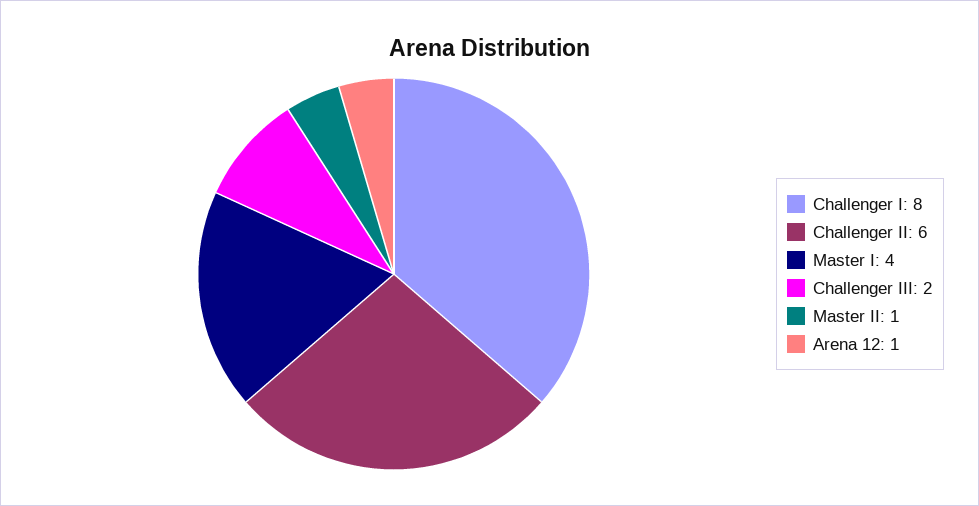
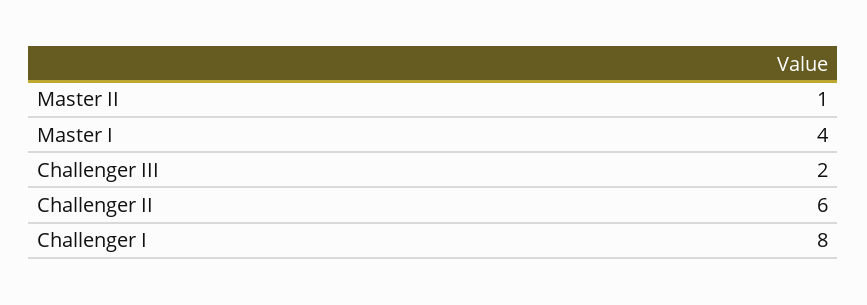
Arena 12: 1 -> none

